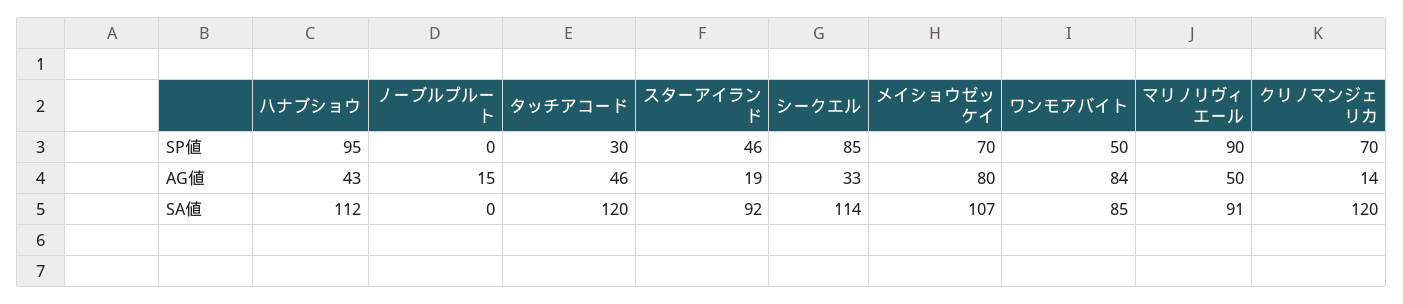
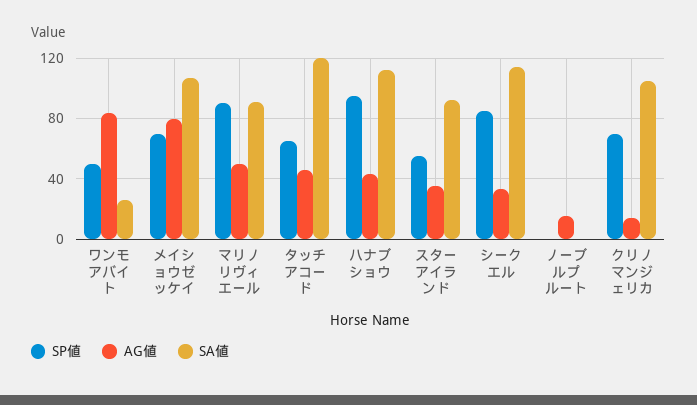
SP値, タッチアコード: 30 -> 65
SP値, スターアイランド: 46 -> 55
AG値, スターアイランド: 19 -> 35
SA値, ワンモアバイト: 85 -> 25
SA値, クリノマンジェリカ: 120 -> 105

